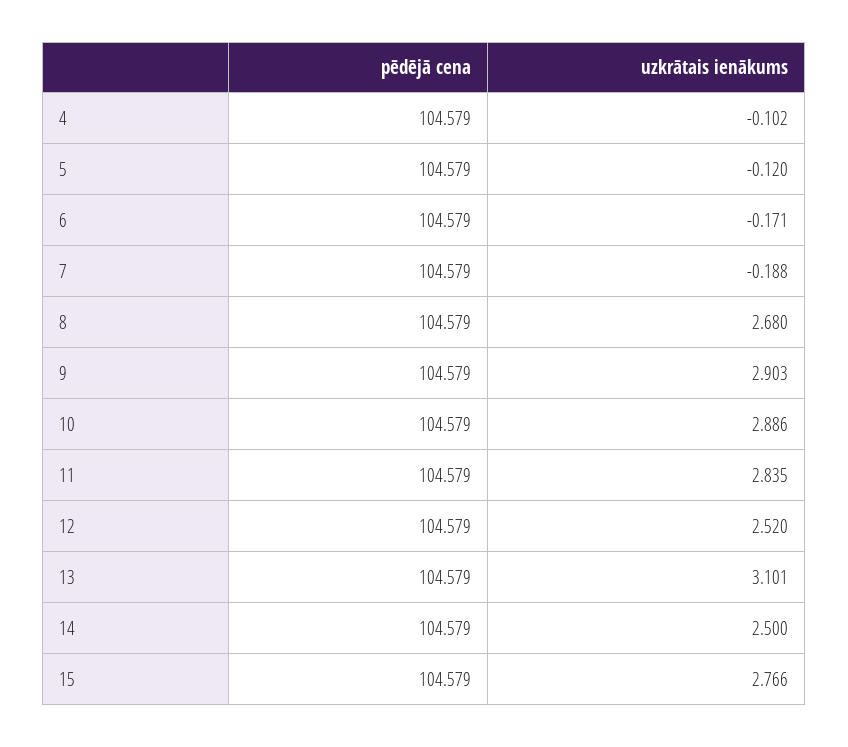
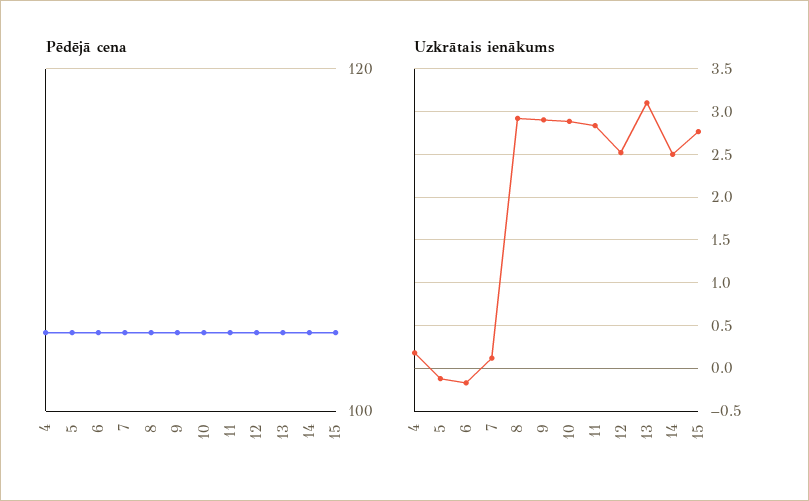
uzkrātais ienākums, 4: -0.102 -> 0.2
uzkrātais ienākums, 7: -0.188 -> 0.1
uzkrātais ienākums, 8: 2.68 -> 2.9

